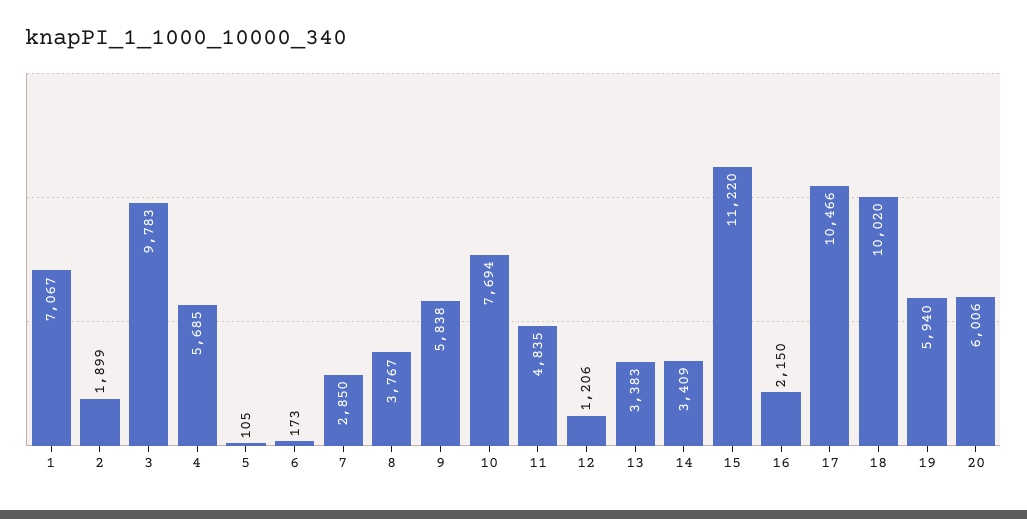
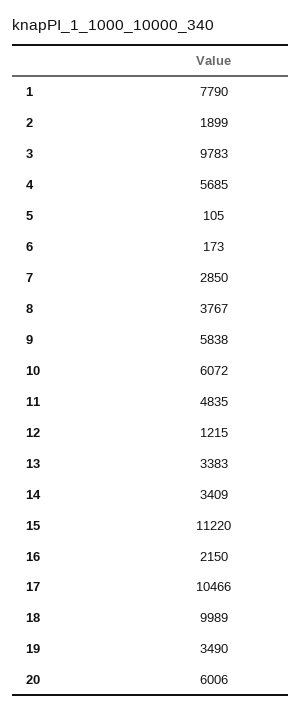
1: 7067 -> 7790
10: 7694 -> 6072
12: 1206 -> 1215
18: 10020 -> 9989
19: 5940 -> 3490

